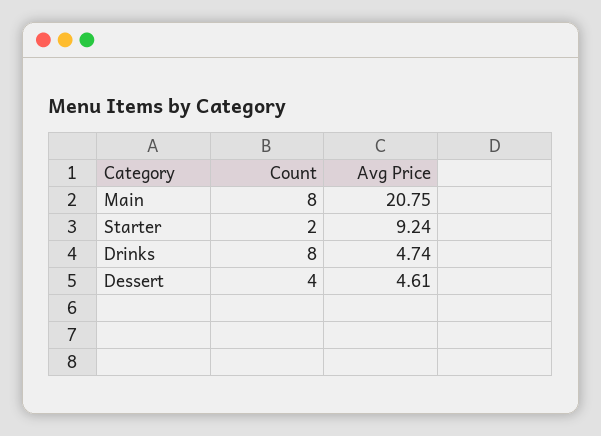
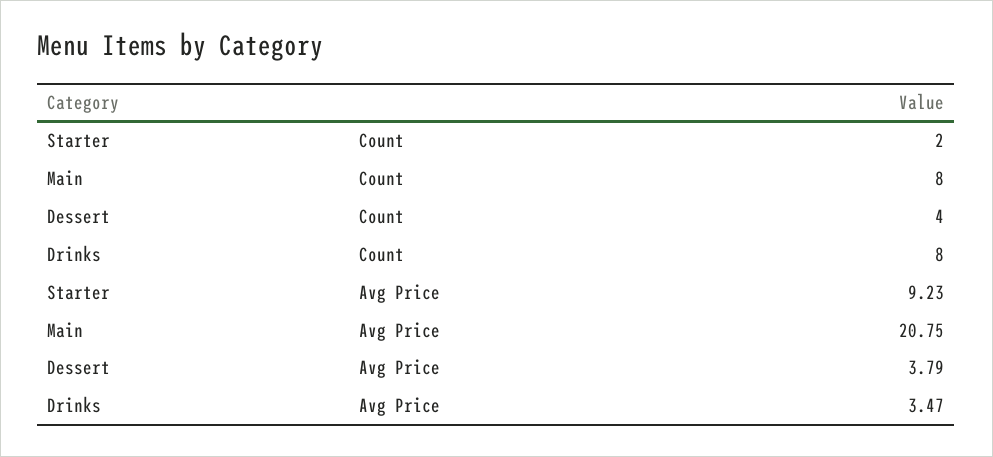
Avg Price, Starter: 9.24 -> 9.23
Avg Price, Drinks: 4.74 -> 3.47
Avg Price, Dessert: 4.61 -> 3.79

